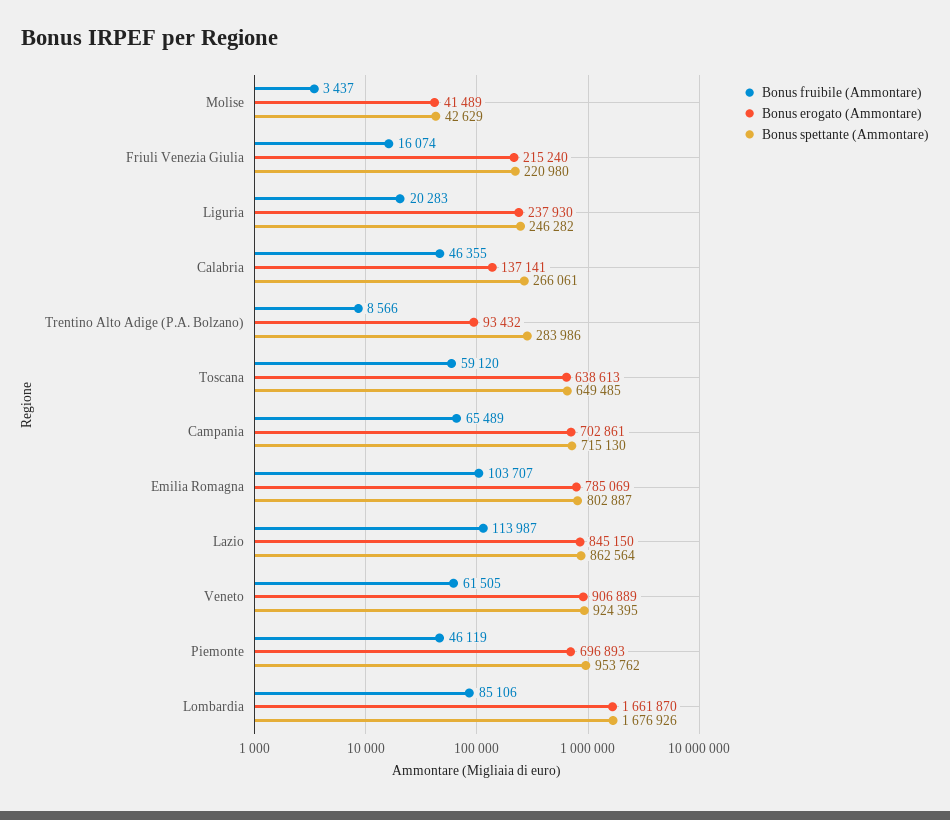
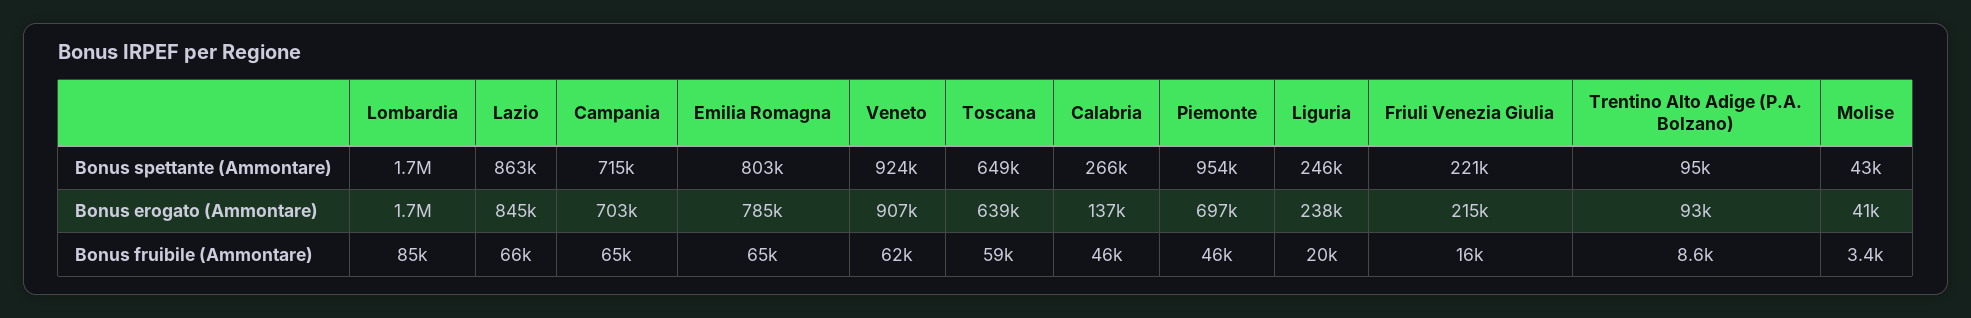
Bonus spettante (Ammontare), Trentino Alto Adige (P.A. Bolzano): 283986 -> 95000
Bonus fruibile (Ammontare), Emilia Romagna: 103707 -> 65000
Bonus fruibile (Ammontare), Lazio: 113987 -> 66000

